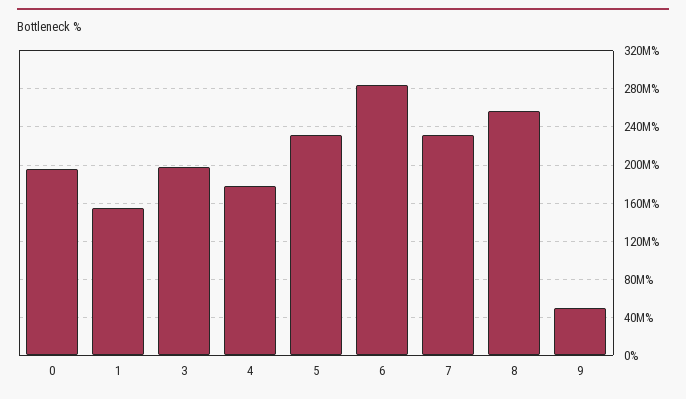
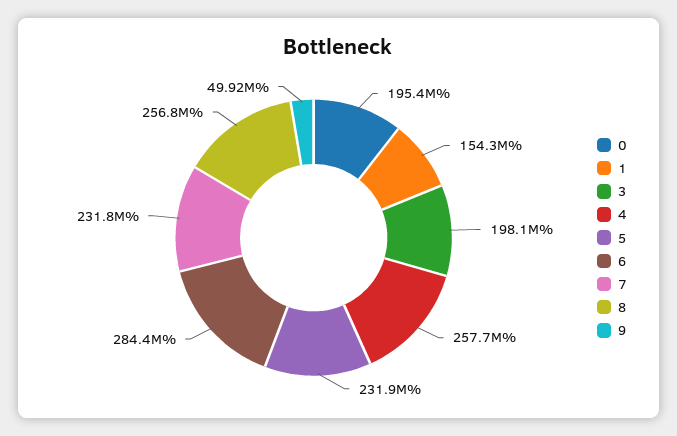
4: 180000000 -> 257700000

